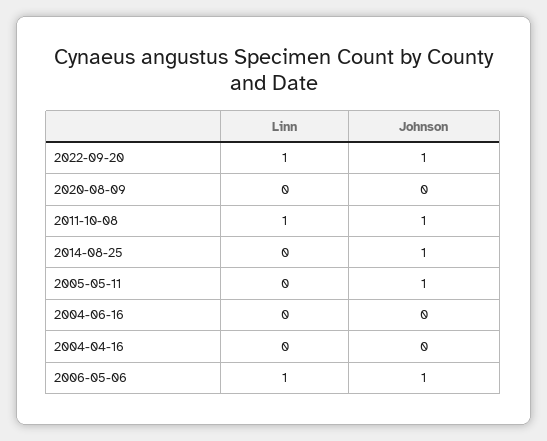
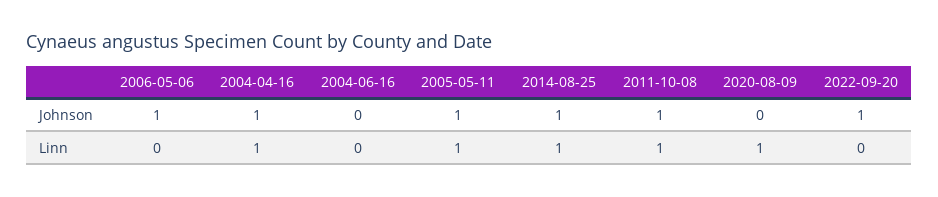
Linn, 2022-09-20: 1 -> 0
Linn, 2020-08-09: 0 -> 1
Linn, 2014-08-25: 0 -> 1
Linn, 2005-05-11: 0 -> 1
Linn, 2004-04-16: 0 -> 1
Johnson, 2004-04-16: 0 -> 1
Linn, 2006-05-06: 1 -> 0

